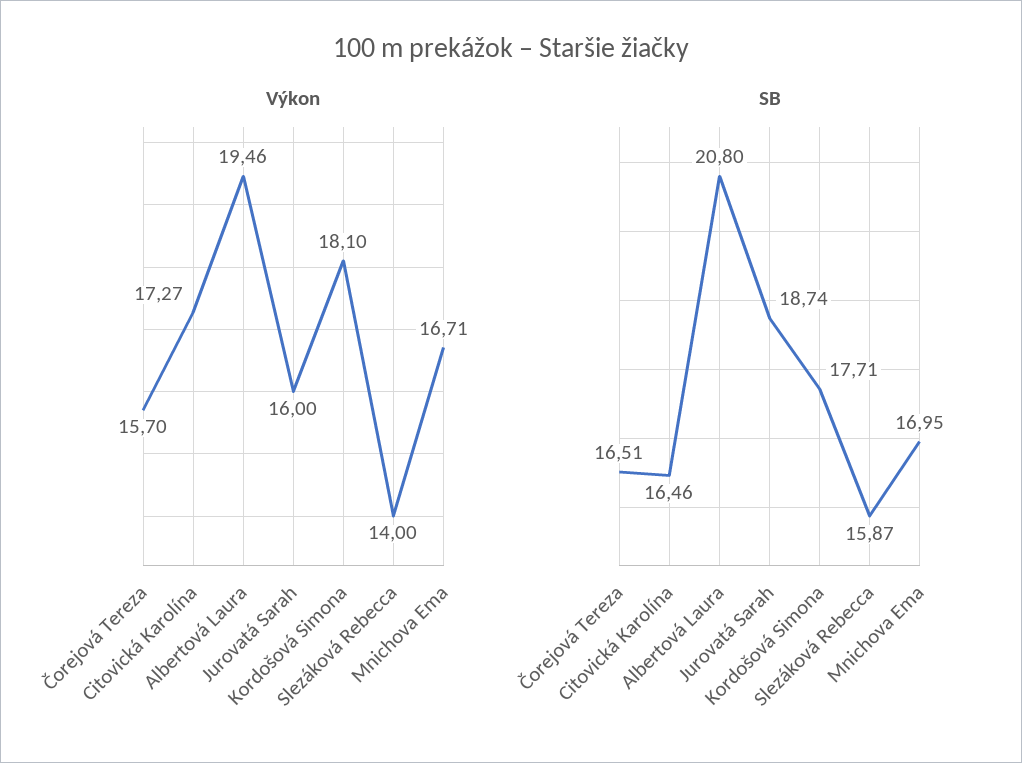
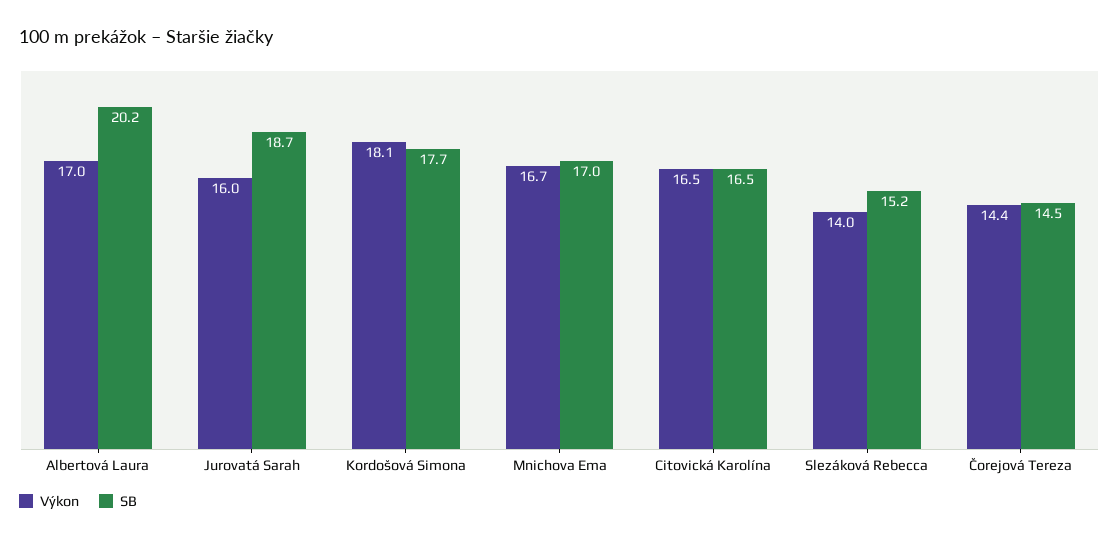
Výkon, Čorejová Tereza: 15.7 -> 14.4
Výkon, Citovická Karolína: 17.27 -> 16.5
Výkon, Albertová Laura: 19.46 -> 17
SB, Čorejová Tereza: 16.51 -> 14.5
SB, Albertová Laura: 20.8 -> 20.2
SB, Slezáková Rebecca: 15.87 -> 15.2

